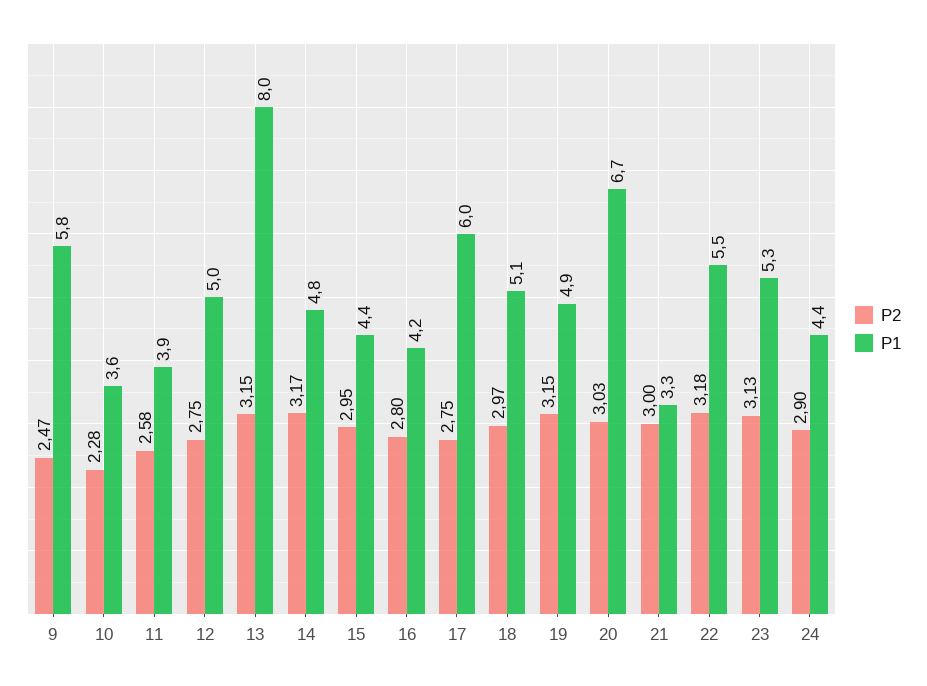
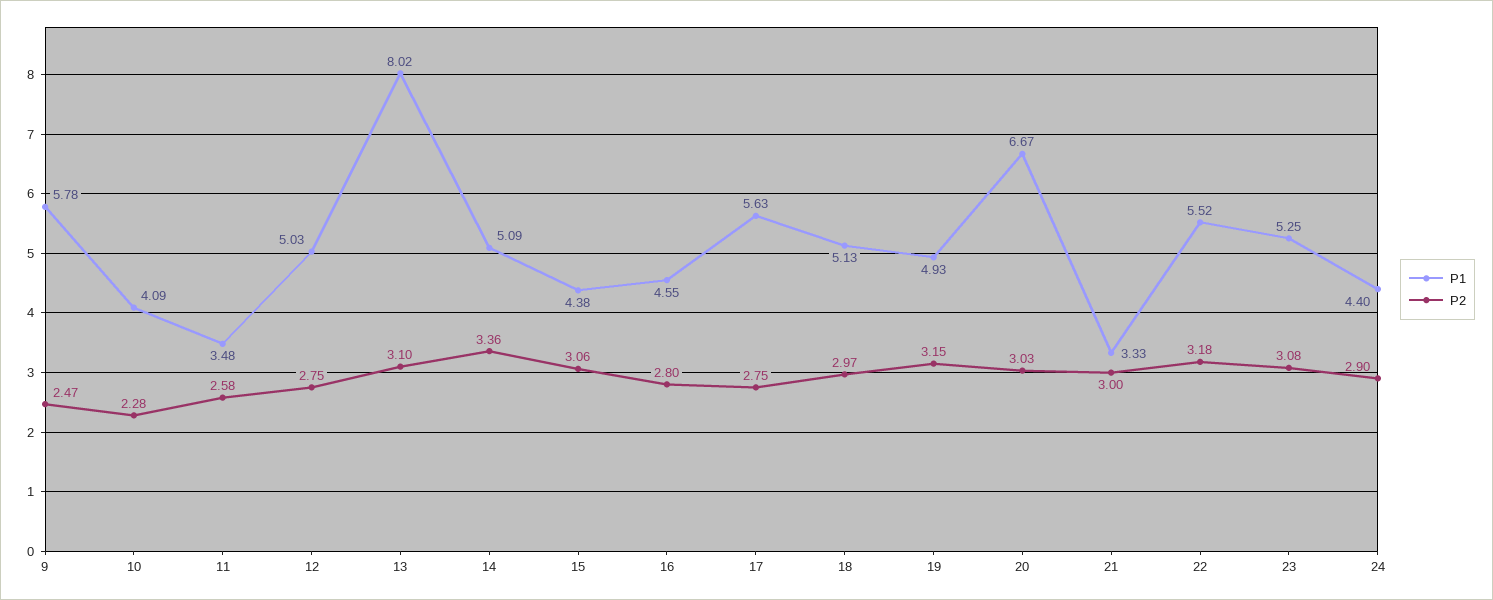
P1, 10: 3.6 -> 4.09
P1, 11: 3.9 -> 3.48
P2, 13: 3.15 -> 3.1
P2, 14: 3.17 -> 3.36
P1, 14: 4.8 -> 5.09
P2, 15: 2.95 -> 3.06
P1, 16: 4.2 -> 4.55
P1, 17: 6 -> 5.63
P2, 23: 3.13 -> 3.08

